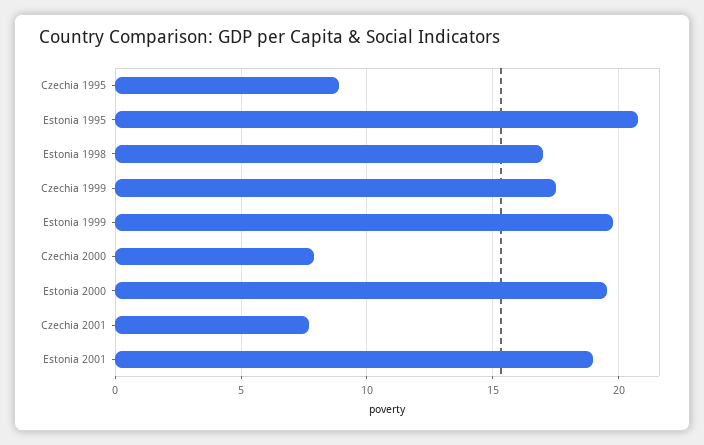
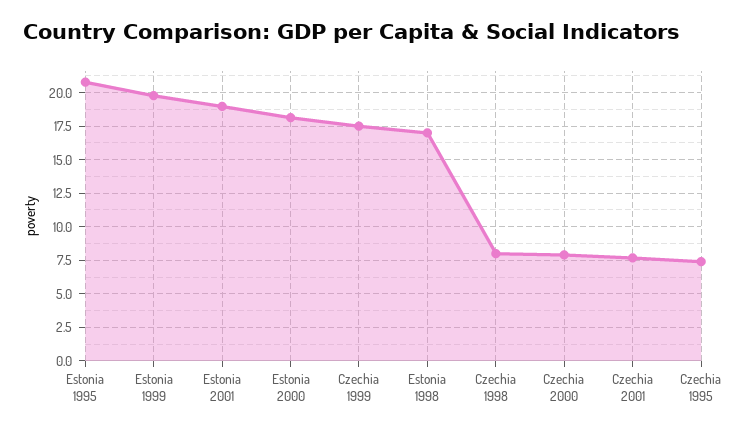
Czechia 1995: 9 -> 7.5
Estonia 2000: 19.5 -> 18
Czechia 1998: none -> 8

